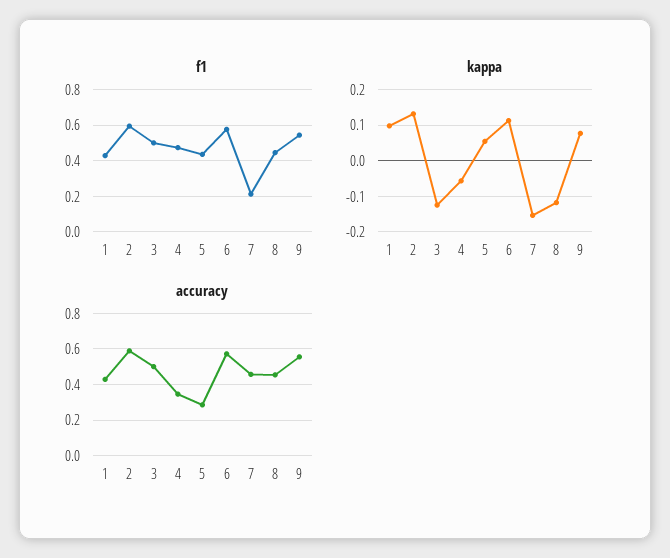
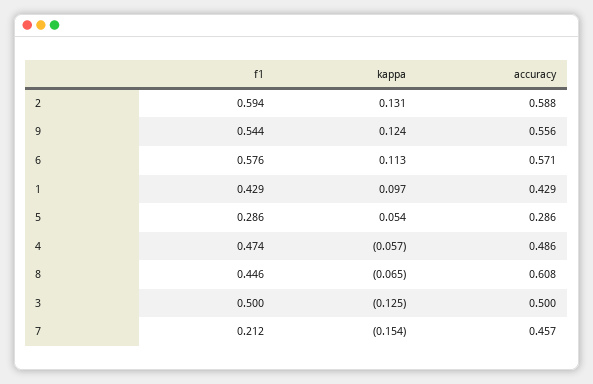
f1, 5: 0.45 -> 0.286
kappa, 8: -0.12 -> -0.065
kappa, 9: 0.08 -> 0.124
accuracy, 4: 0.35 -> 0.486
accuracy, 8: 0.45 -> 0.608

